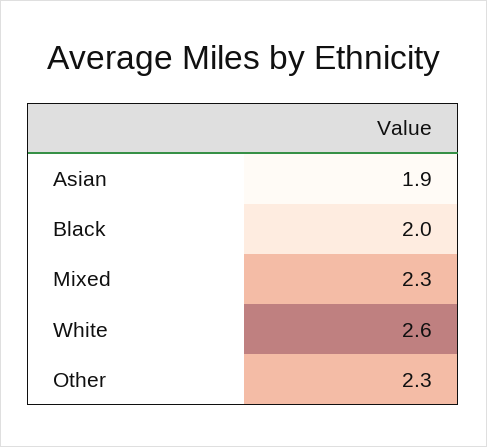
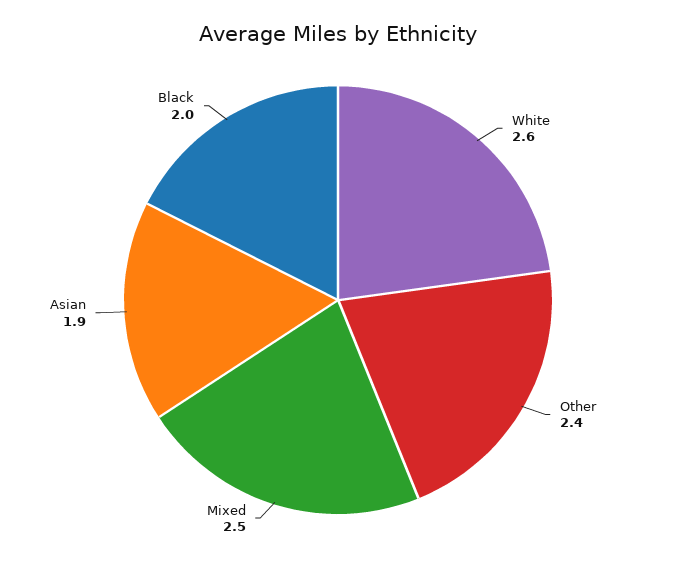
Mixed: 2.3 -> 2.5
Other: 2.3 -> 2.4

